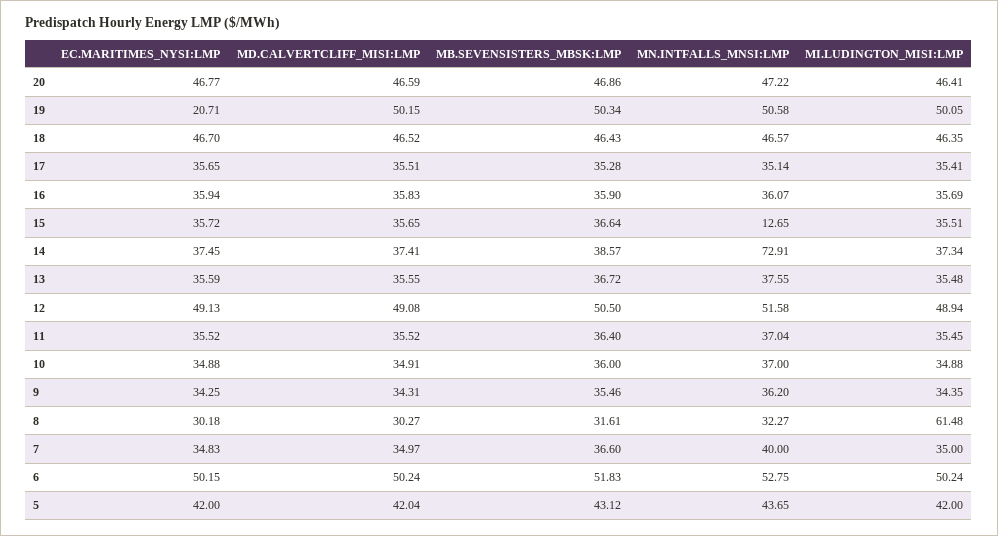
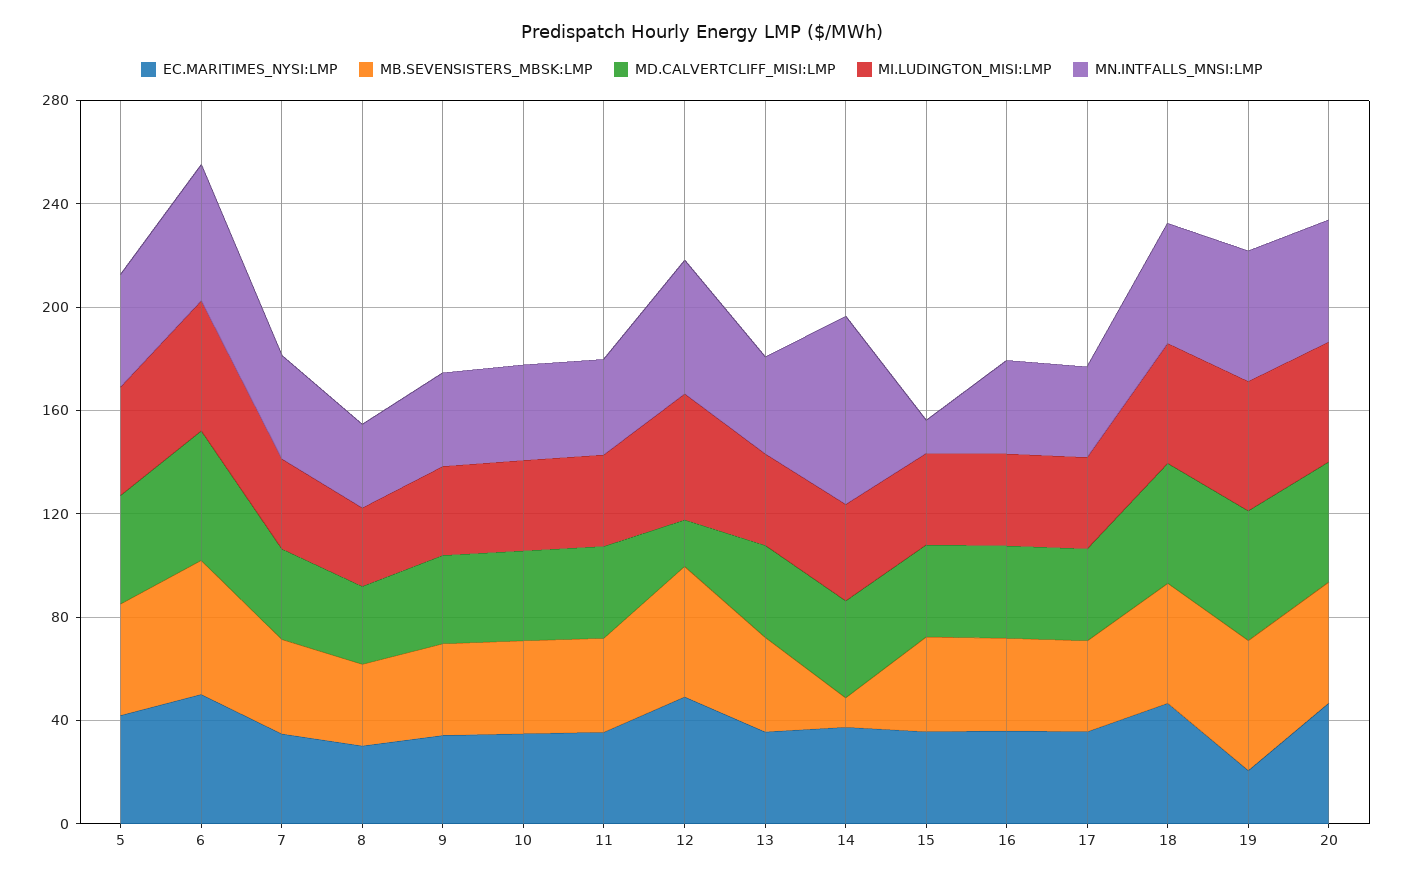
MB.SEVENSISTERS_MBSK:LMP, 14: 38.57 -> 10
MD.CALVERTCLIFF_MISI:LMP, 12: 49.08 -> 20
MI.LUDINGTON_MISI:LMP, 8: 61.48 -> 30

